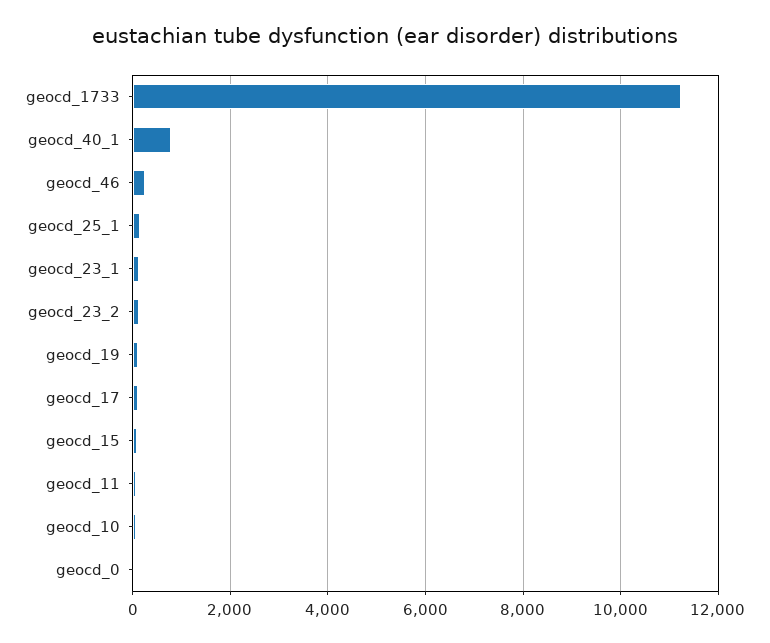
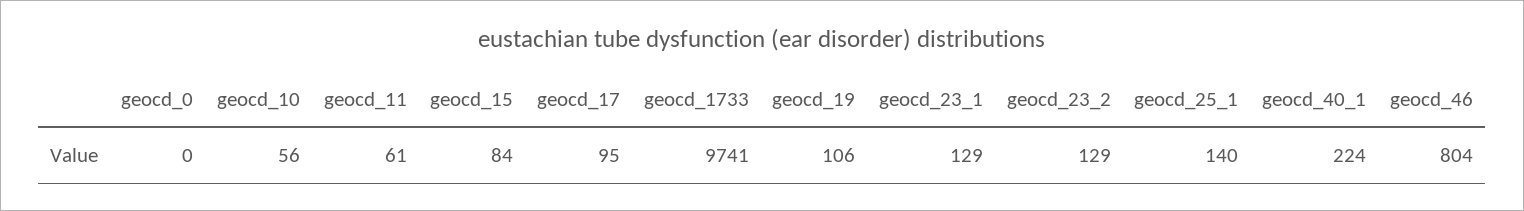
geocd_1733: 11200 -> 9741
geocd_40_1: 800 -> 224
geocd_46: 200 -> 804

